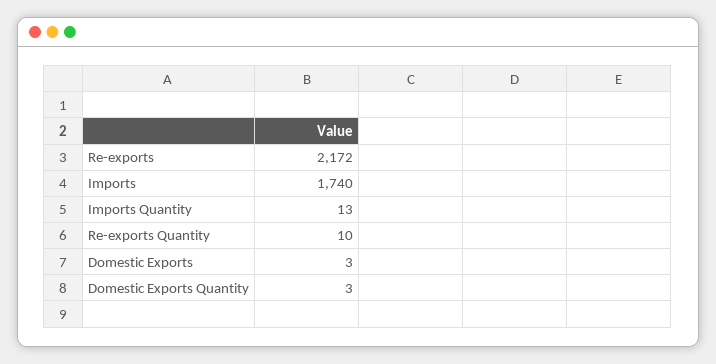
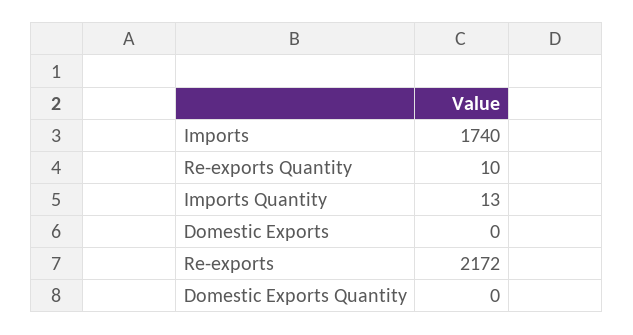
Domestic Exports: 3 -> 0
Domestic Exports Quantity: 3 -> 0

